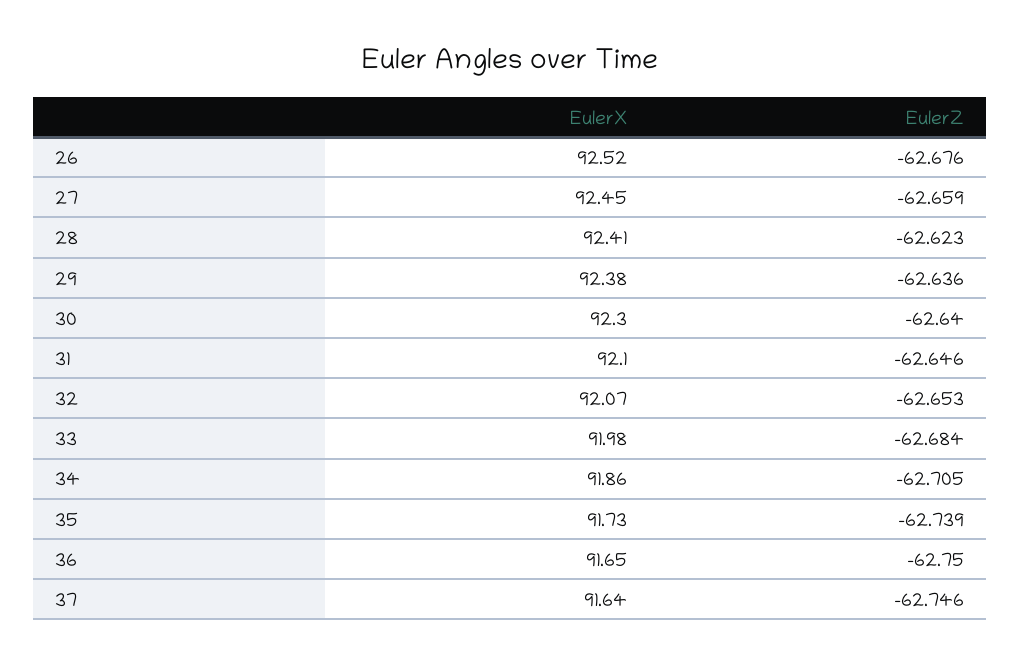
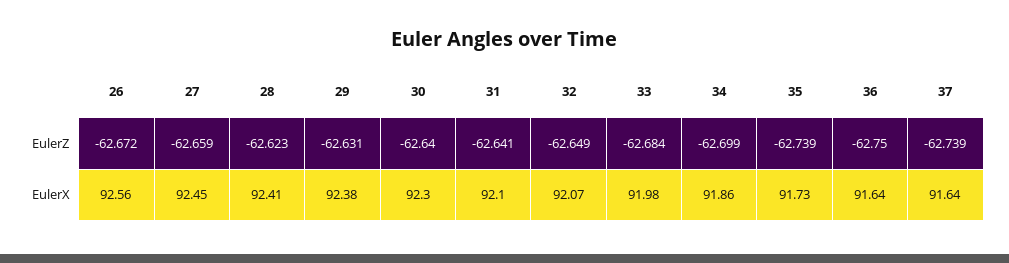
EulerX, 26: 92.52 -> 92.56
EulerZ, 26: -62.676 -> -62.672
EulerZ, 29: -62.636 -> -62.631
EulerZ, 31: -62.646 -> -62.641
EulerZ, 32: -62.653 -> -62.649
EulerZ, 34: -62.705 -> -62.699
EulerX, 36: 91.65 -> 91.64
EulerZ, 37: -62.746 -> -62.739

